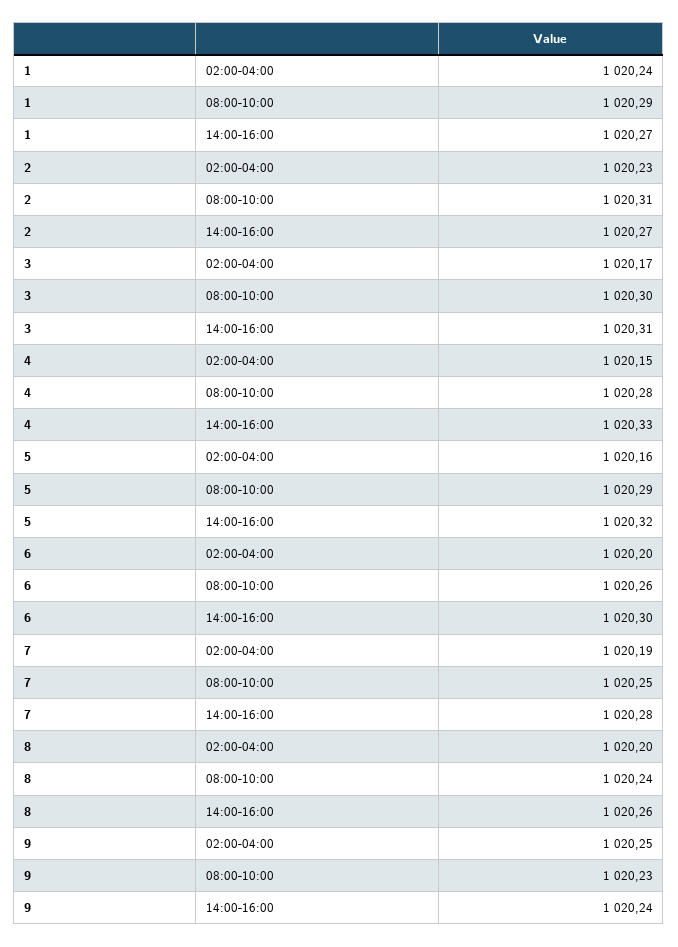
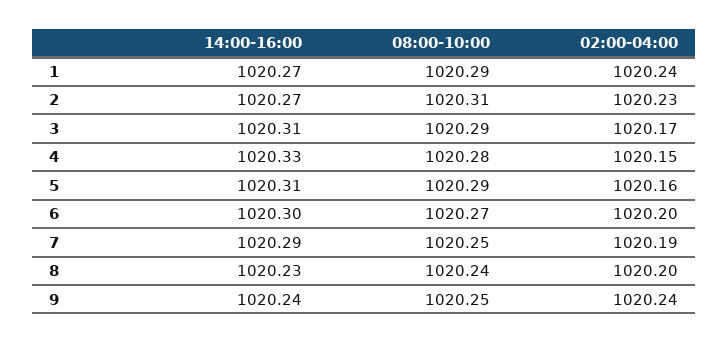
3, 08:00-10:00: 1020.3 -> 1020.29
5, 14:00-16:00: 1020.32 -> 1020.31
6, 08:00-10:00: 1020.26 -> 1020.27
7, 14:00-16:00: 1020.28 -> 1020.29
8, 14:00-16:00: 1020.26 -> 1020.23
9, 02:00-04:00: 1020.25 -> 1020.24
9, 08:00-10:00: 1020.23 -> 1020.25

